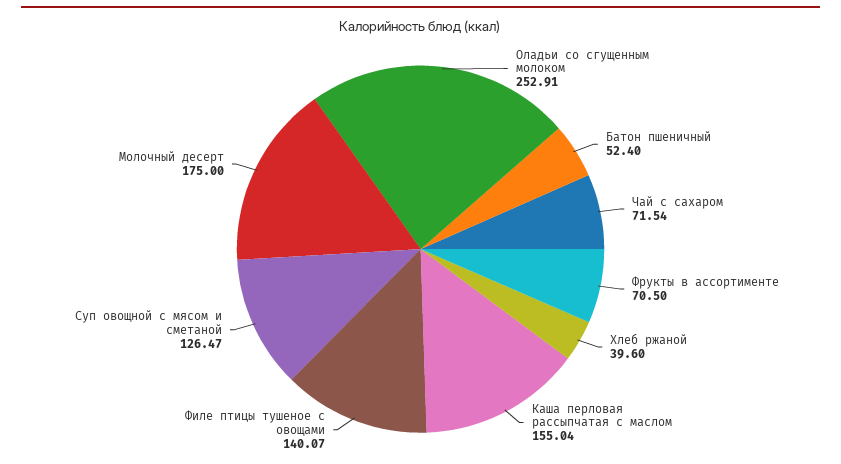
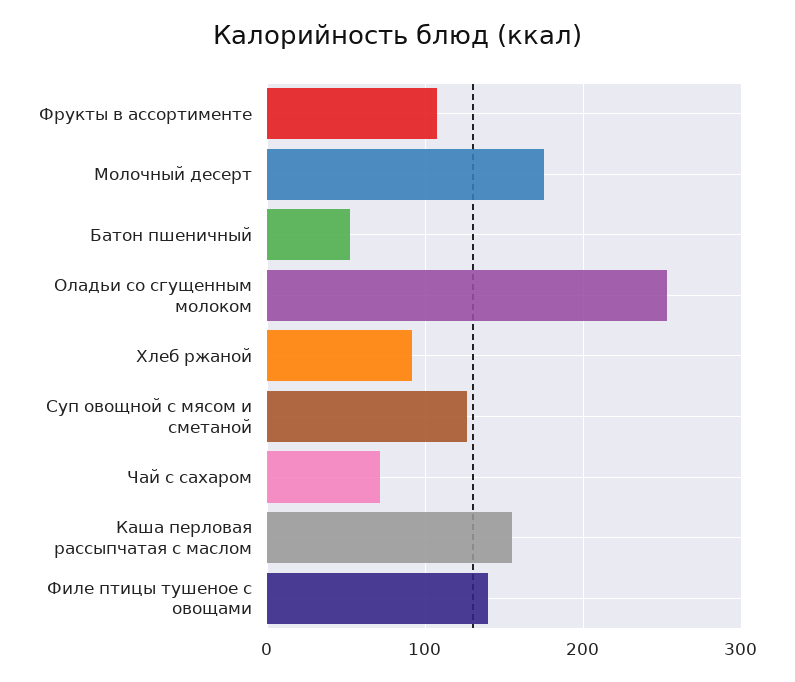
Фрукты в ассортименте: 70.5 -> 110
Хлеб ржаной: 39.6 -> 90

